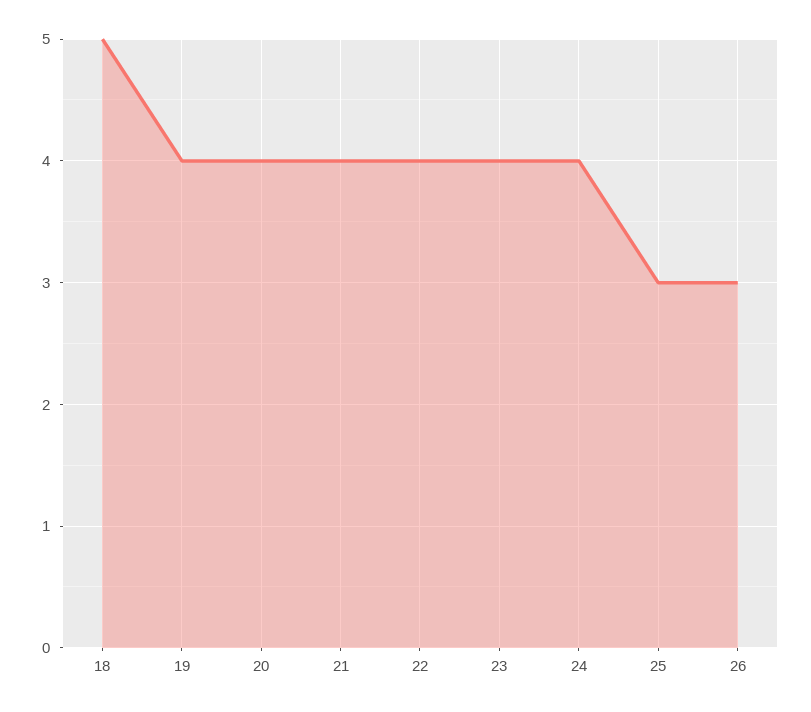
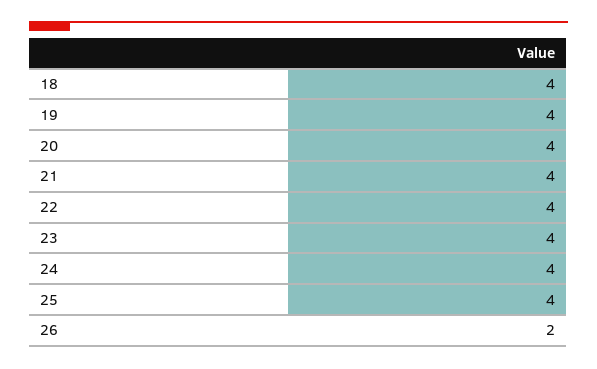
18: 5 -> 4
25: 3 -> 4
26: 3 -> 2

